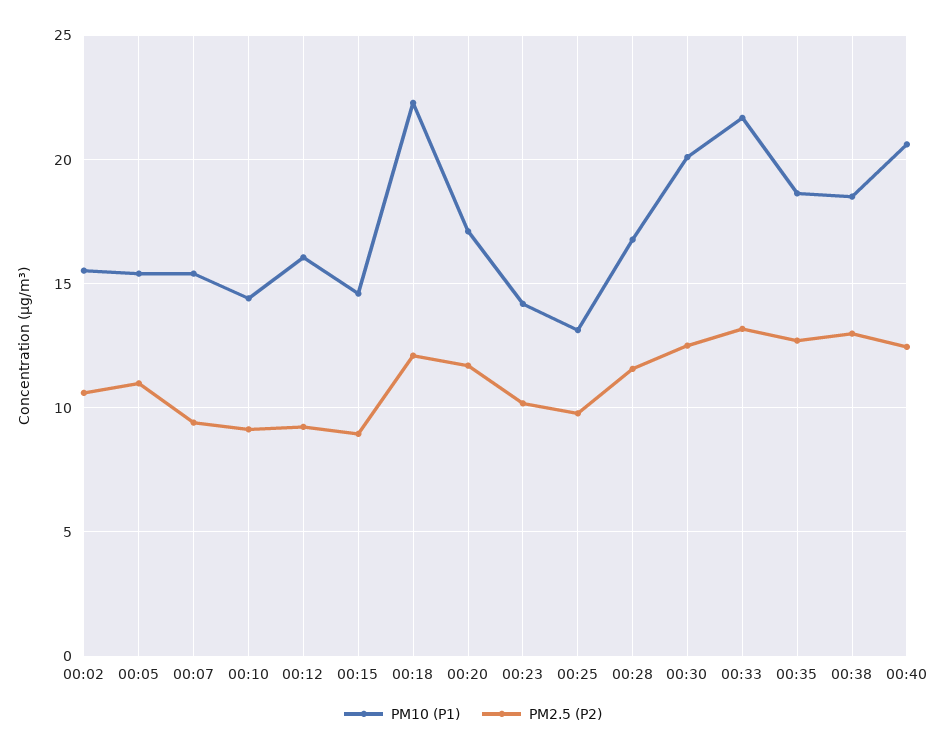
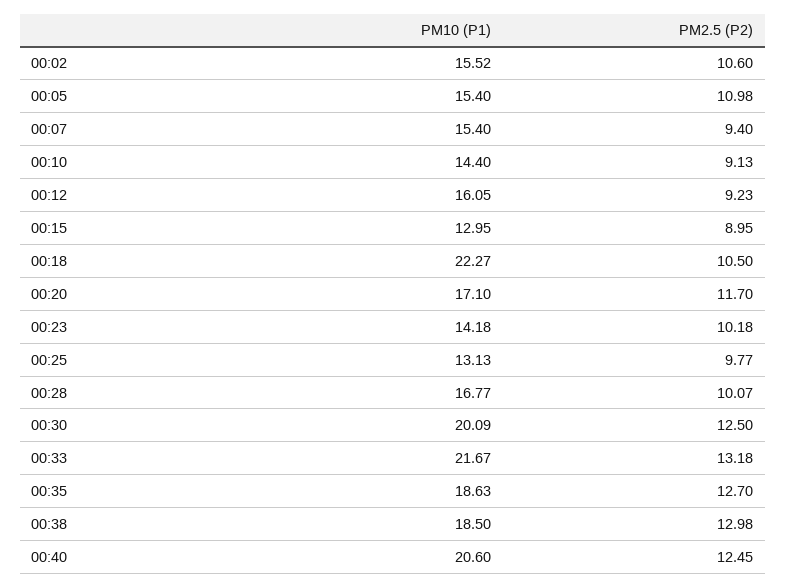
PM10 (P1), 00:15: 14.5 -> 12.95
PM2.5 (P2), 00:18: 12 -> 10.5
PM2.5 (P2), 00:28: 11.5 -> 10.07

